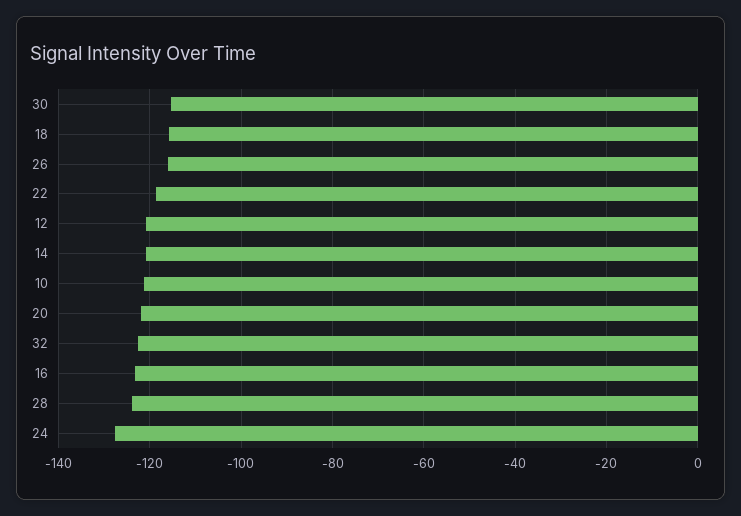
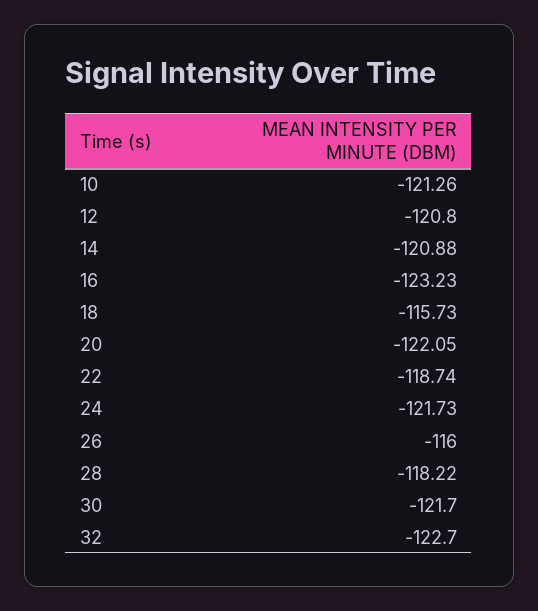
30: -116 -> -121.7
28: -124 -> -118.22
24: -128 -> -121.73

